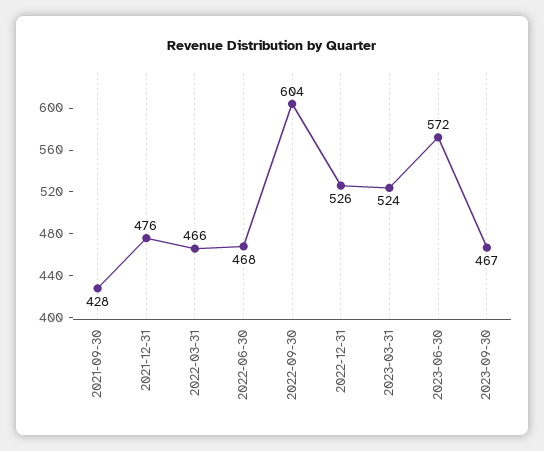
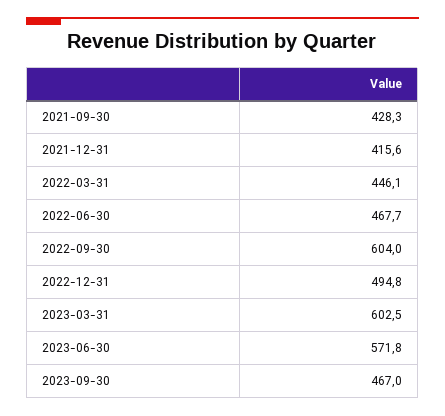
2021-12-31: 476 -> 415.6
2022-03-31: 466 -> 446.1
2022-12-31: 526 -> 494.8
2023-03-31: 524 -> 602.5

